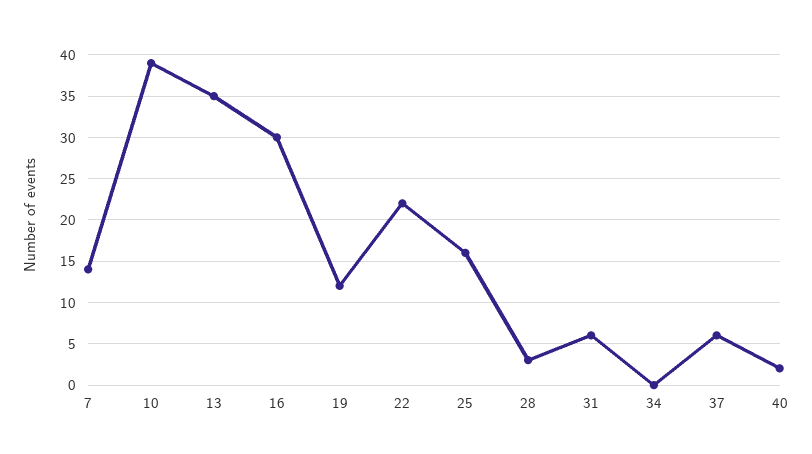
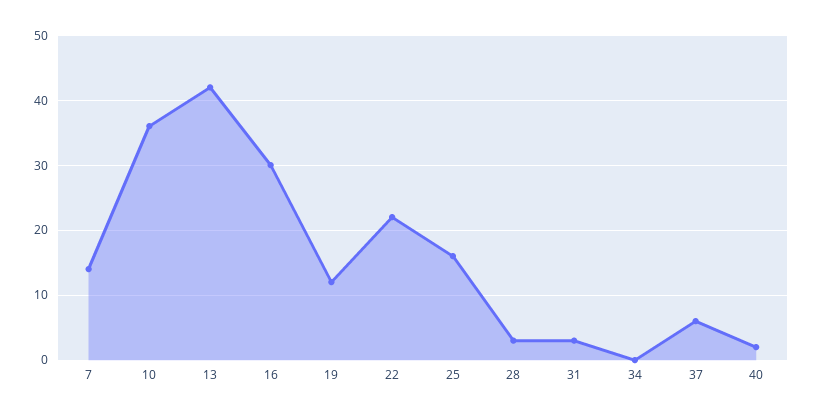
10: 39 -> 36
13: 35 -> 42
31: 6 -> 3

